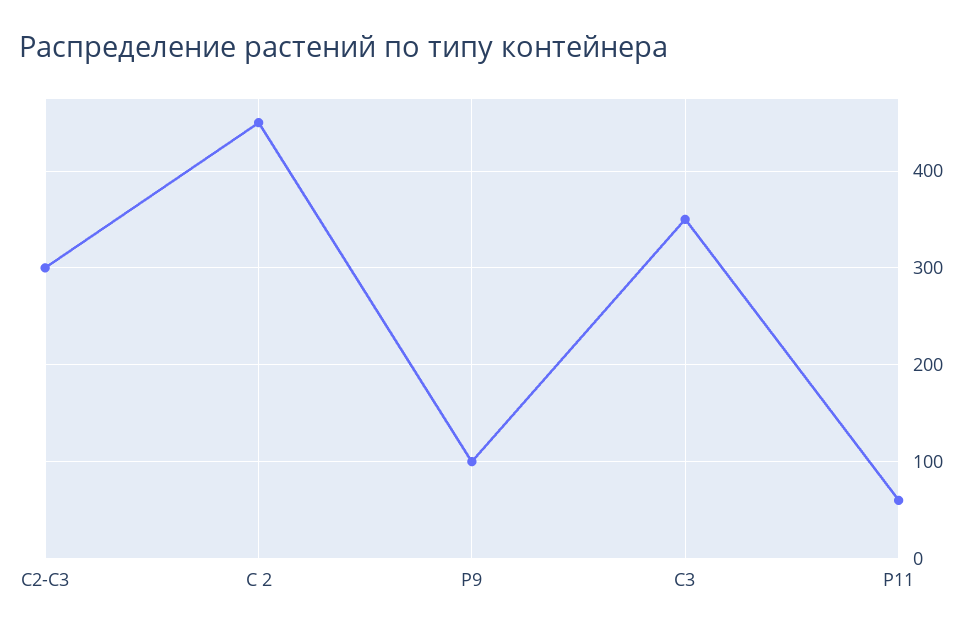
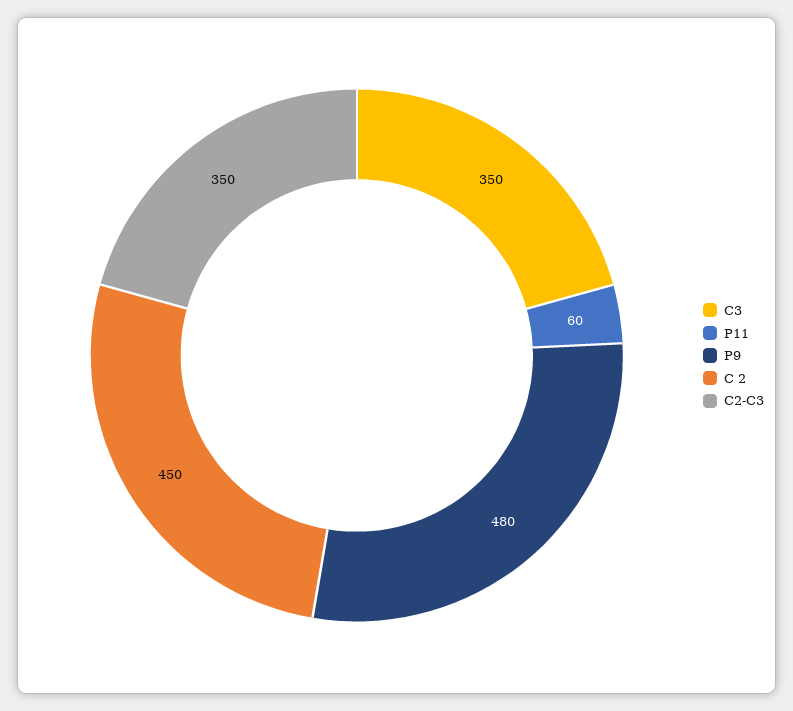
С2-С3: 300 -> 350
Р9: 100 -> 480

